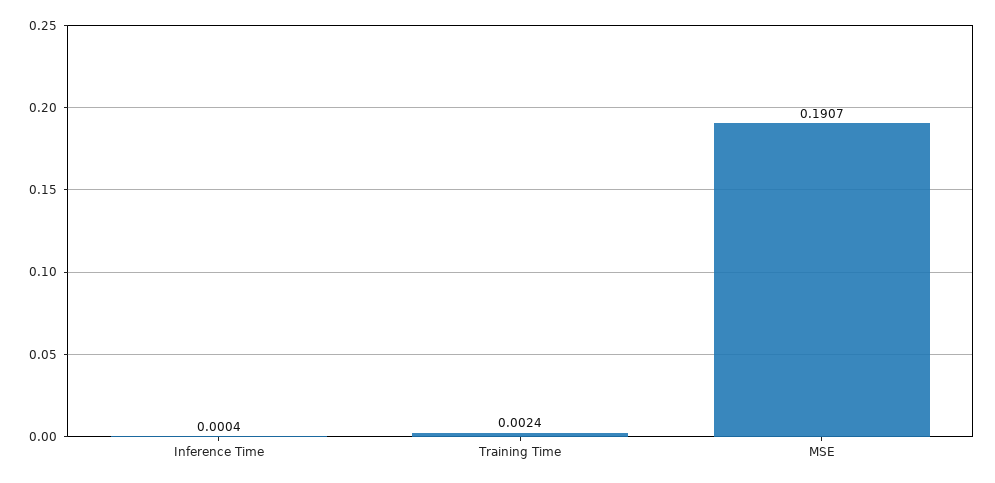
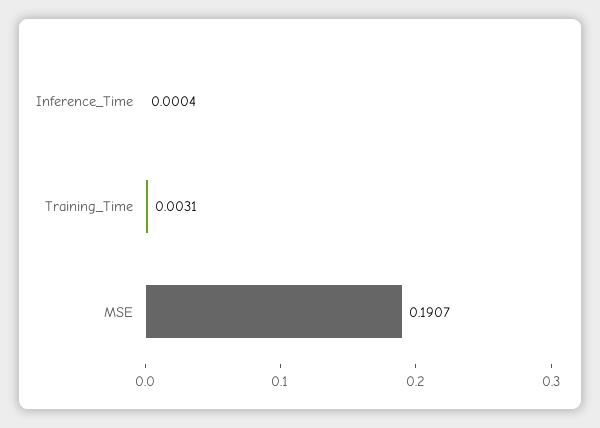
Training Time: 0.0024 -> 0.0031

